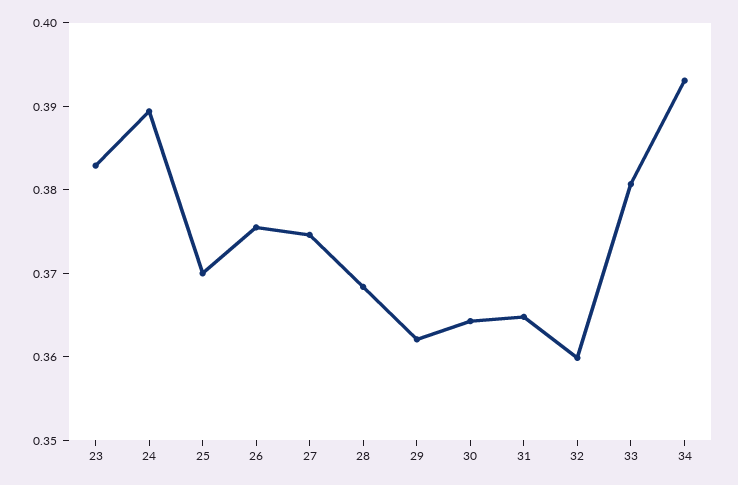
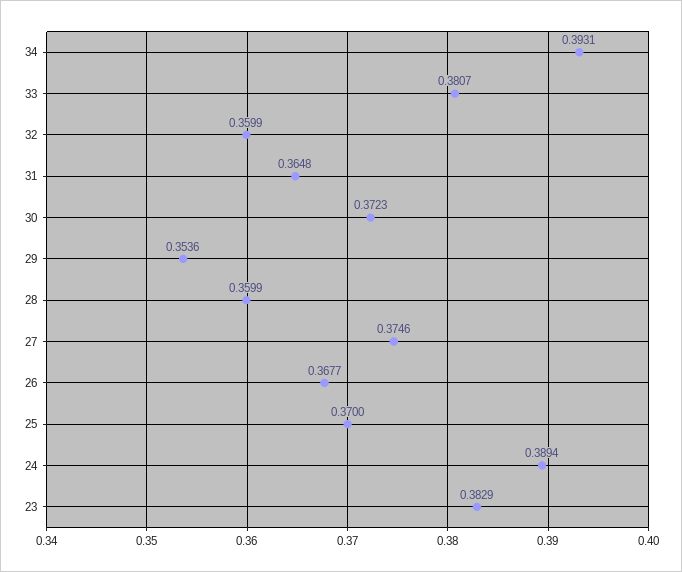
26: 0.376 -> 0.3677
28: 0.368 -> 0.3599
29: 0.362 -> 0.3536
30: 0.364 -> 0.3723

